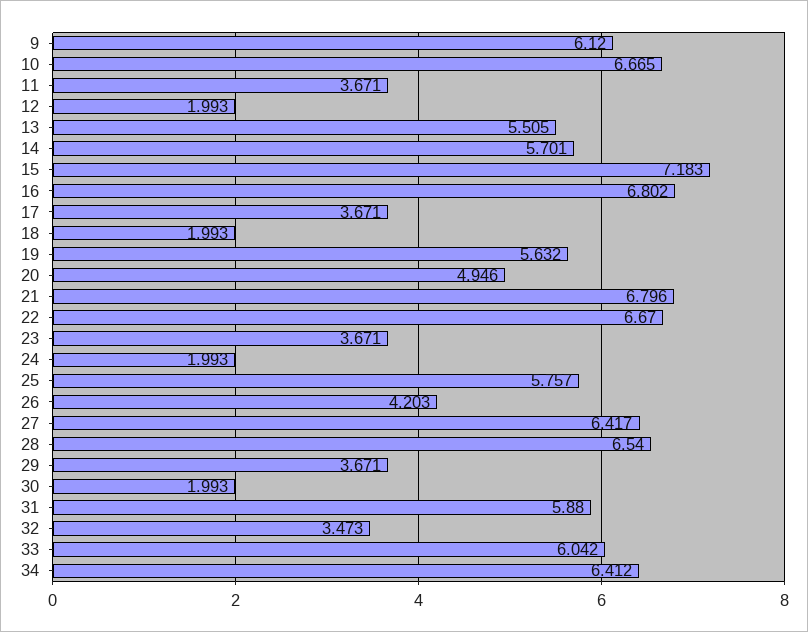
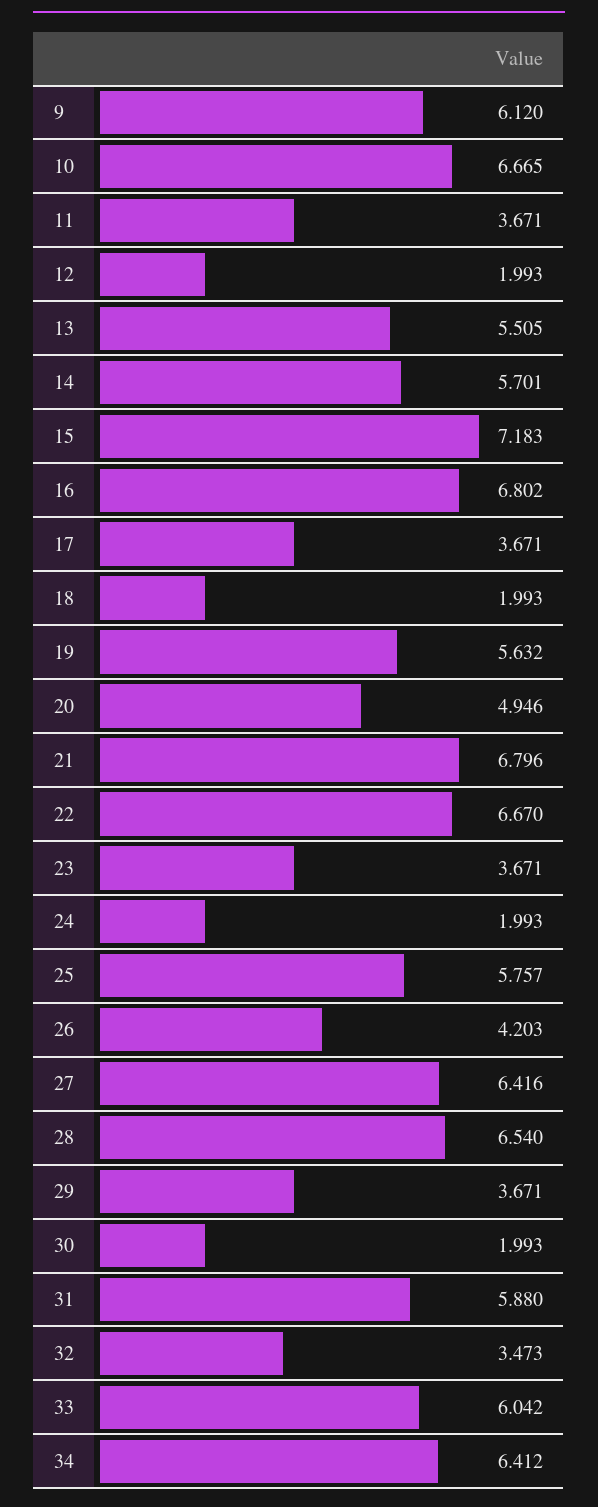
27: 6.417 -> 6.416

